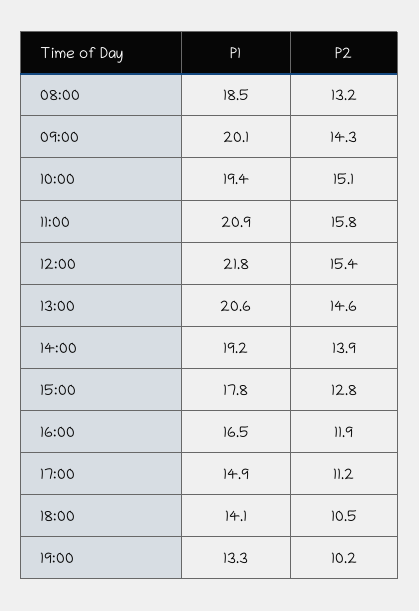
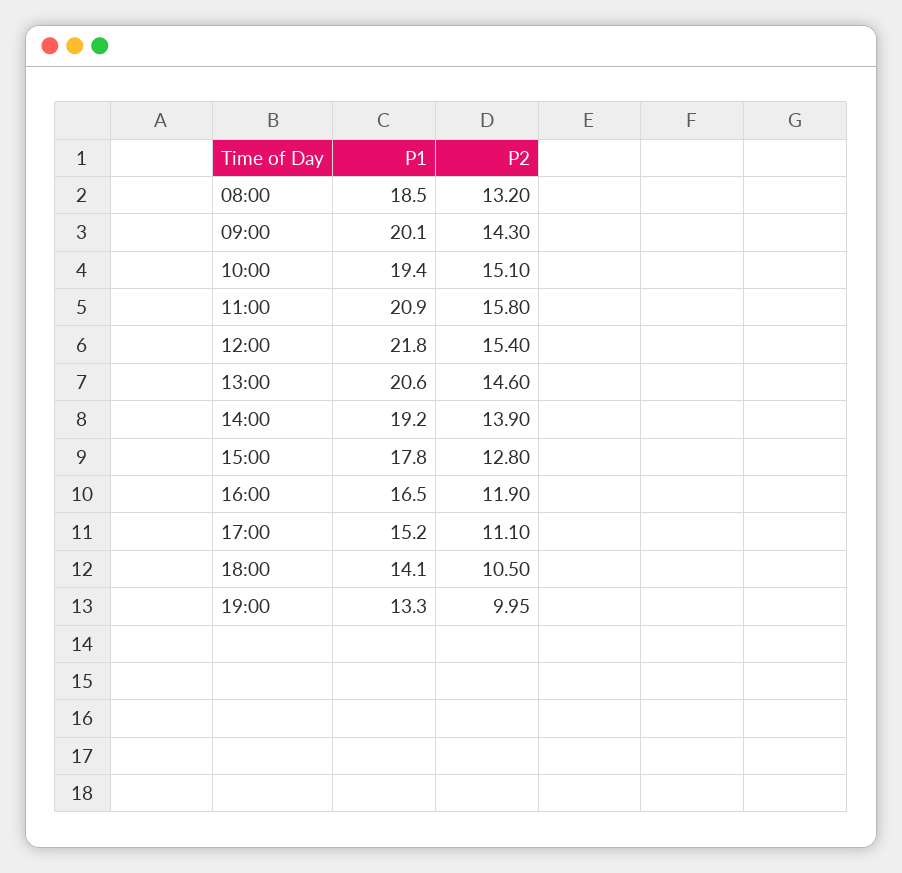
P1, 17:00: 14.9 -> 15.2
P2, 17:00: 11.2 -> 11.1
P2, 19:00: 10.2 -> 9.95

